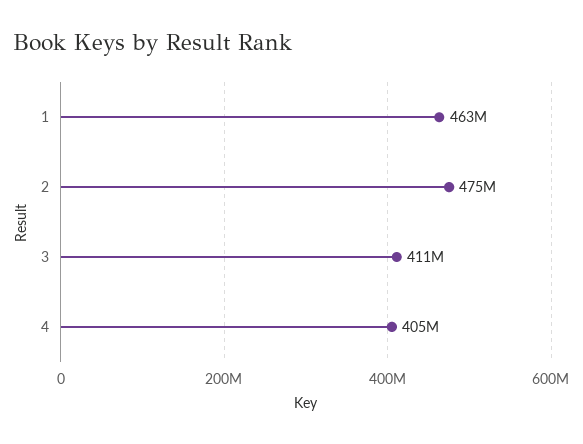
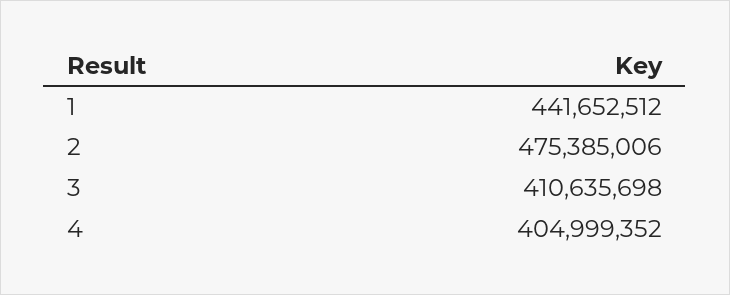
1: 463000000 -> 441652512

